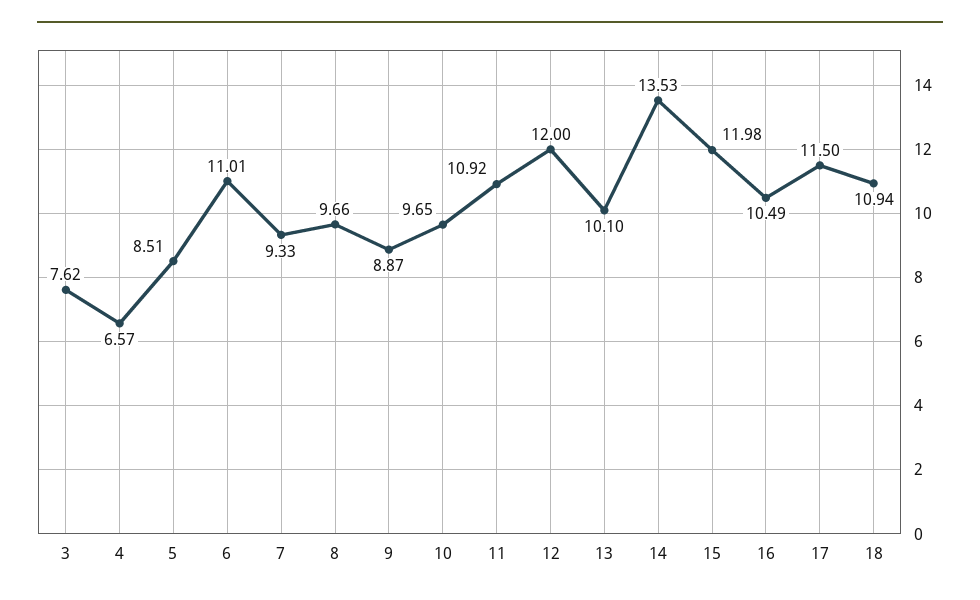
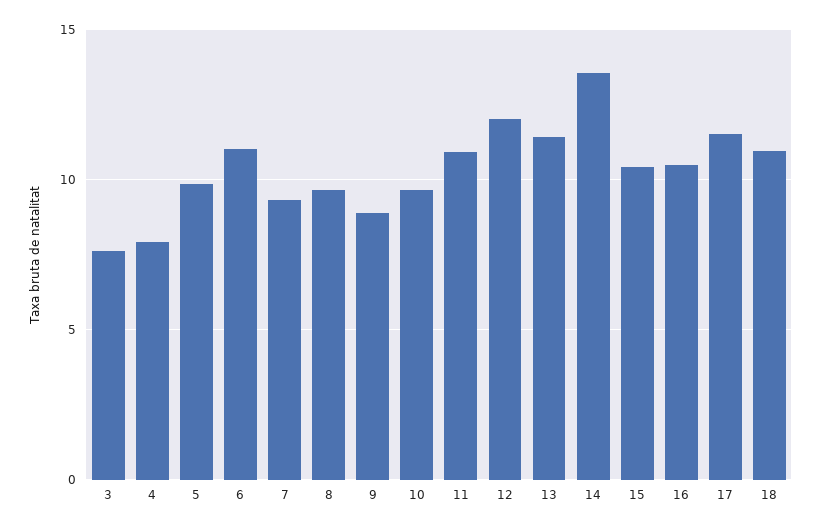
4: 6.57 -> 8
5: 8.51 -> 10
13: 10.1 -> 11.5
15: 11.98 -> 10.5

